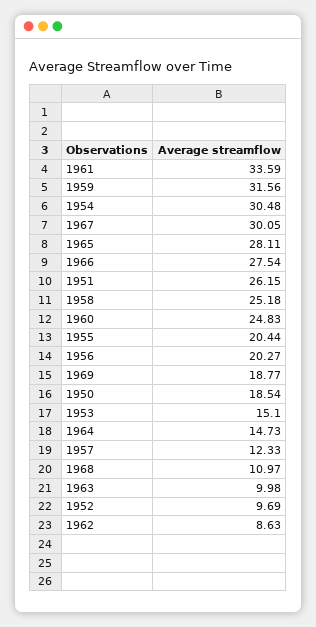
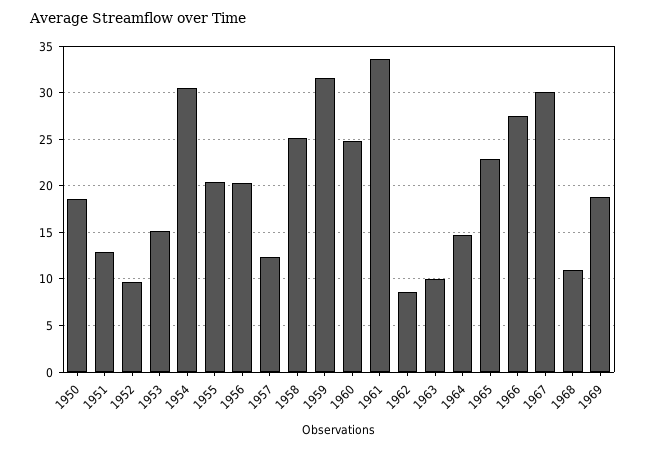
1965: 28.11 -> 23
1951: 26.15 -> 13

